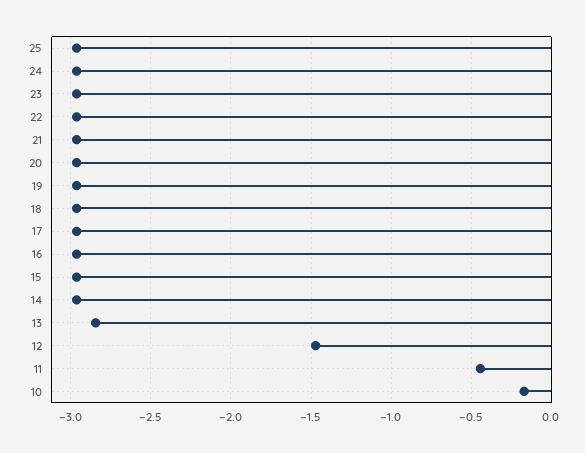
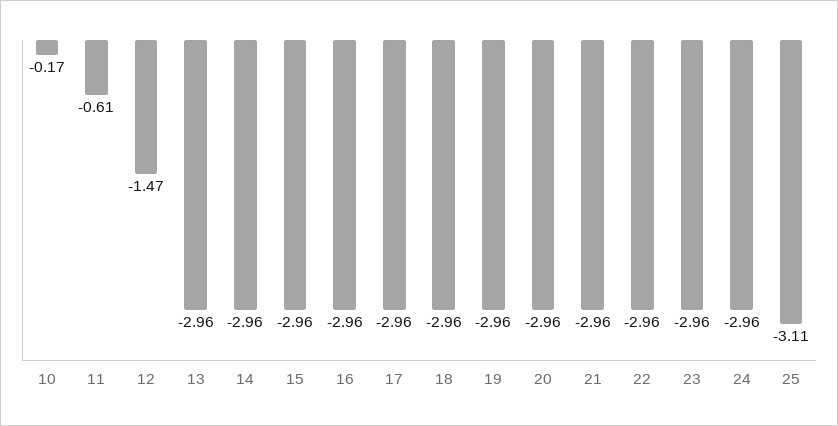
25: -2.95 -> -3.11
13: -2.85 -> -2.96
11: -0.45 -> -0.61

